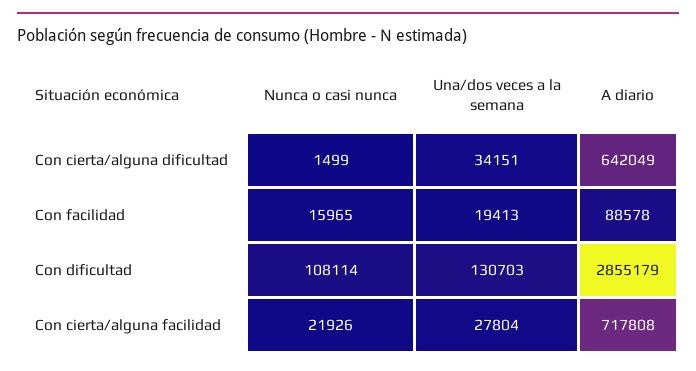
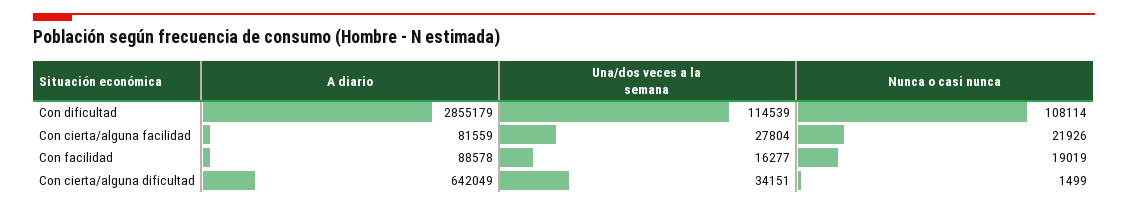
Nunca o casi nunca, Con facilidad: 15965 -> 19019
Una/dos veces a la semana, Con facilidad: 19413 -> 16277
Una/dos veces a la semana, Con dificultad: 130703 -> 114539
A diario, Con cierta/alguna facilidad: 717808 -> 81559

